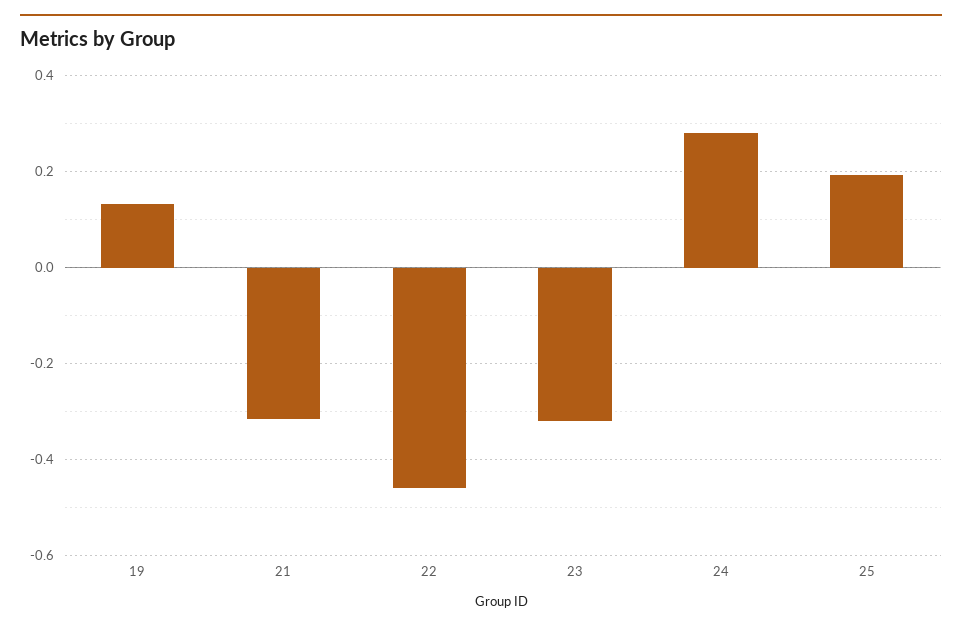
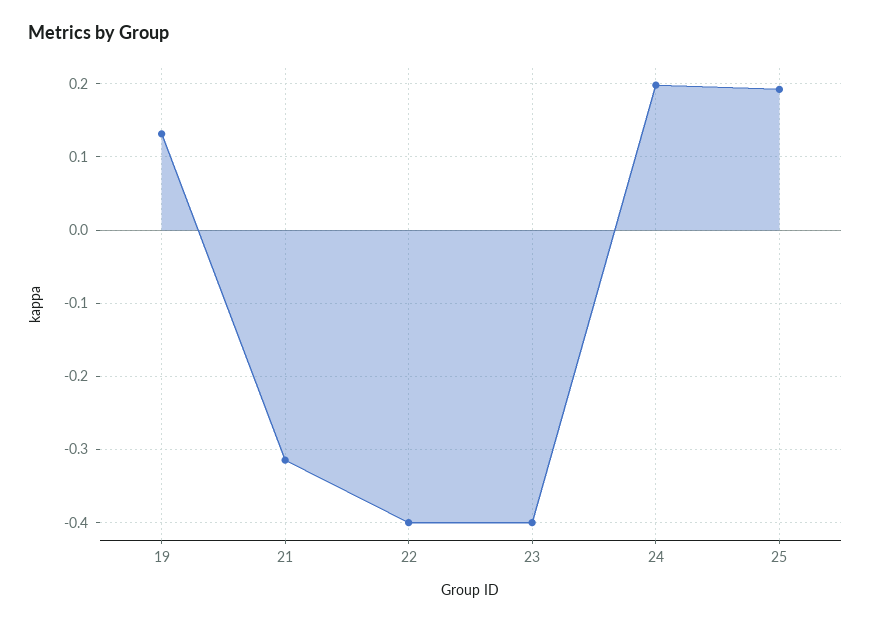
22: -0.46 -> -0.4
23: -0.32 -> -0.4
24: 0.28 -> 0.2

